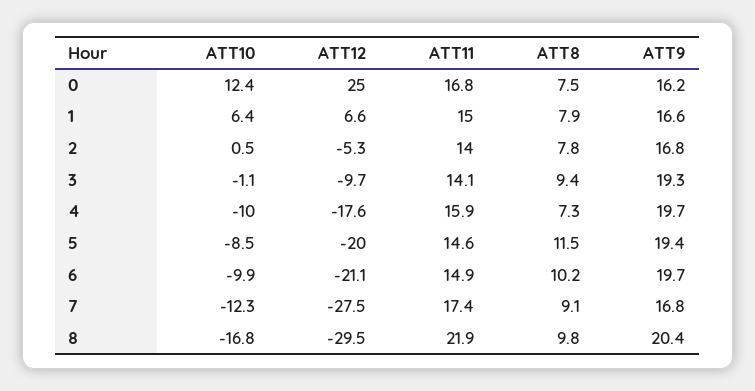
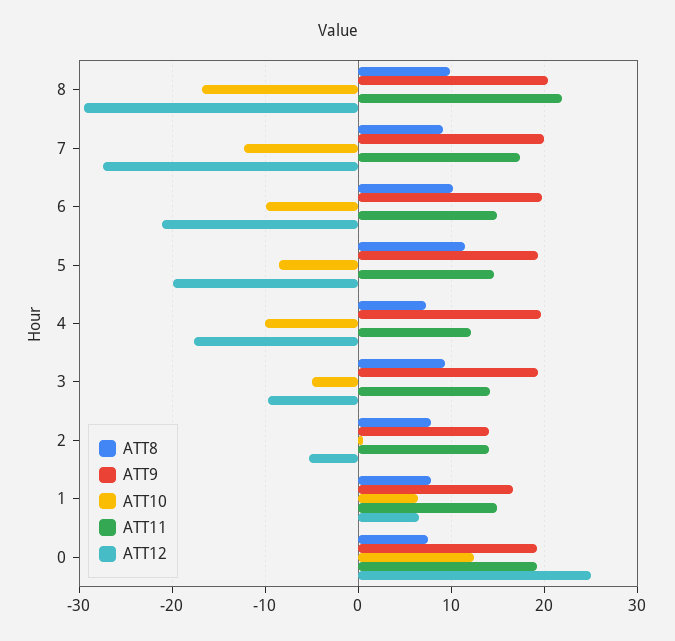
ATT11, 0: 16.8 -> 19
ATT9, 0: 16.2 -> 19
ATT9, 2: 16.8 -> 14
ATT10, 3: -1.1 -> -5
ATT11, 4: 15.9 -> 12
ATT9, 7: 16.8 -> 20

